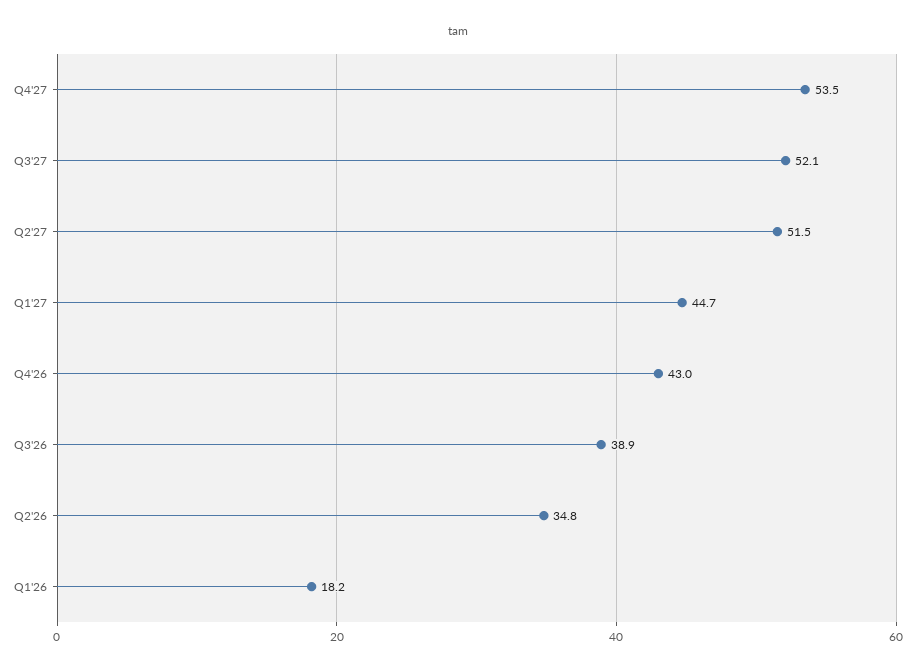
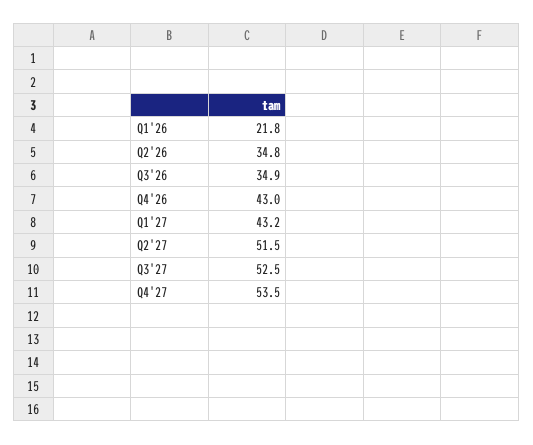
Q3'27: 52.1 -> 52.5
Q1'27: 44.7 -> 43.2
Q3'26: 38.9 -> 34.9
Q1'26: 18.2 -> 21.8

